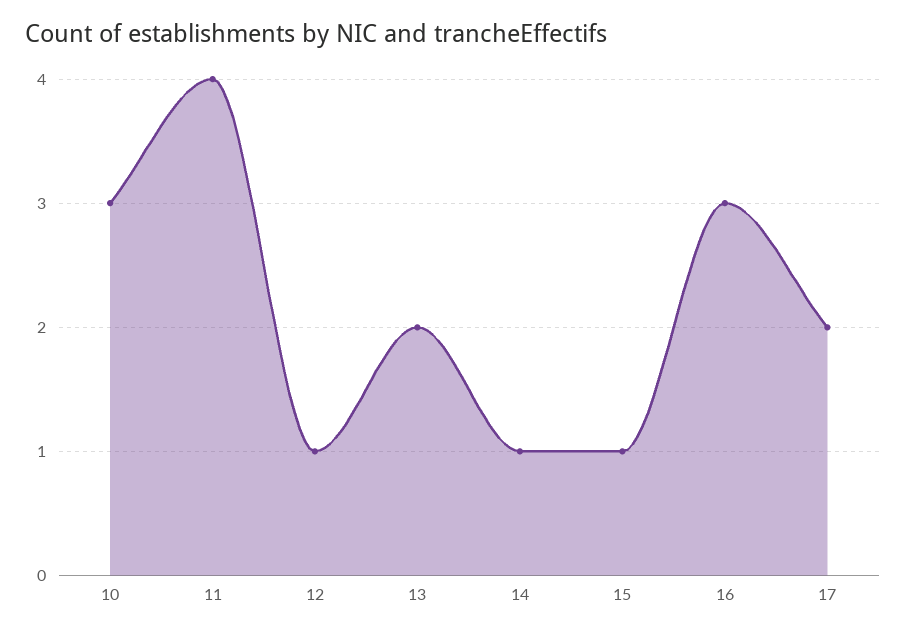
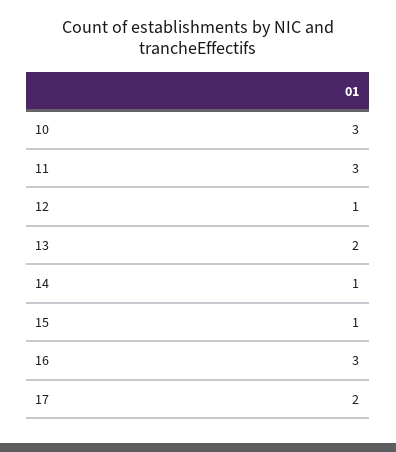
11: 4 -> 3

